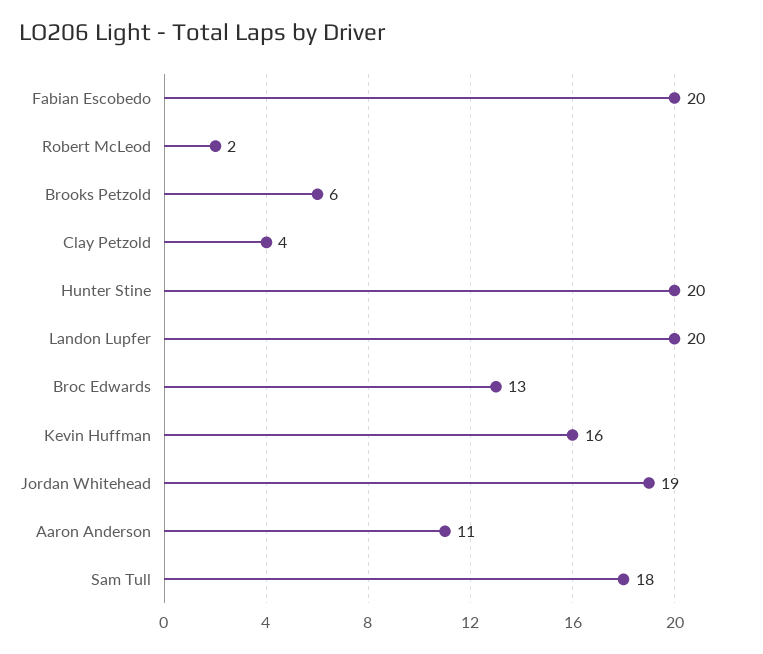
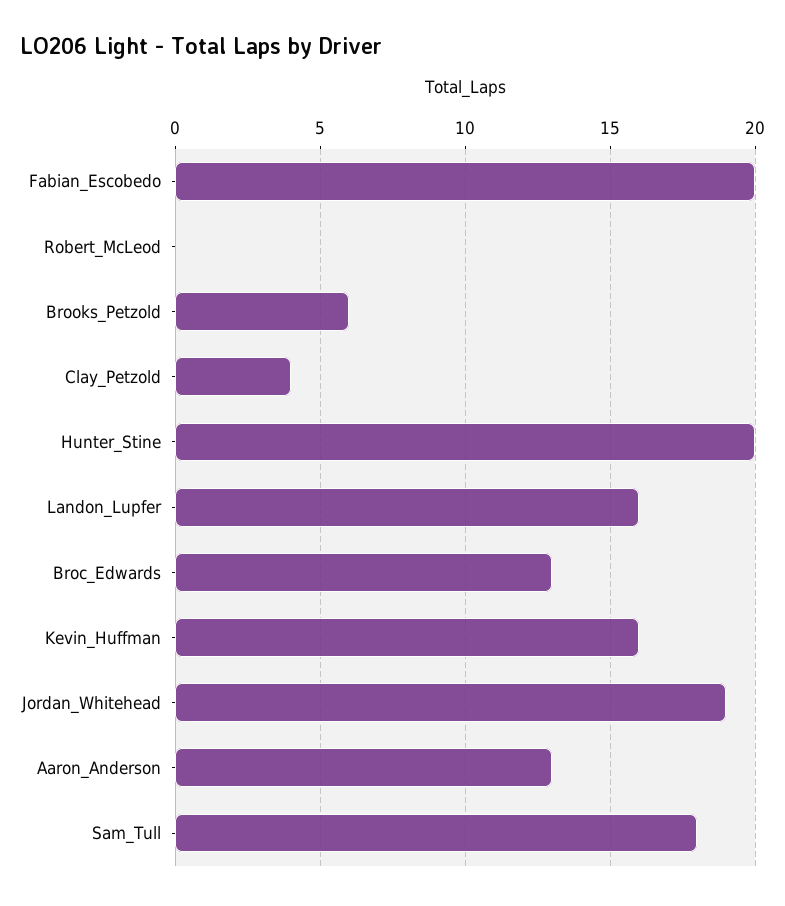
Robert McLeod: 2 -> 0
Landon Lupfer: 20 -> 16
Aaron Anderson: 11 -> 13

